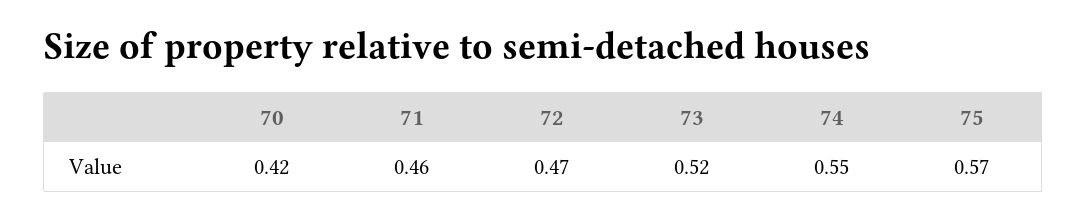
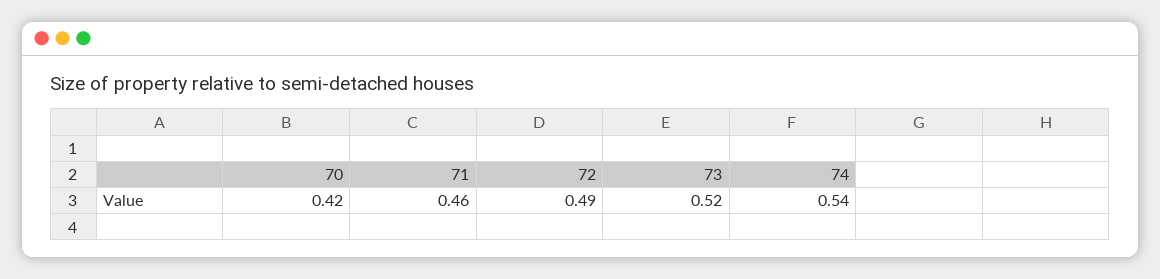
72: 0.47 -> 0.49
74: 0.55 -> 0.54
75: 0.57 -> none

